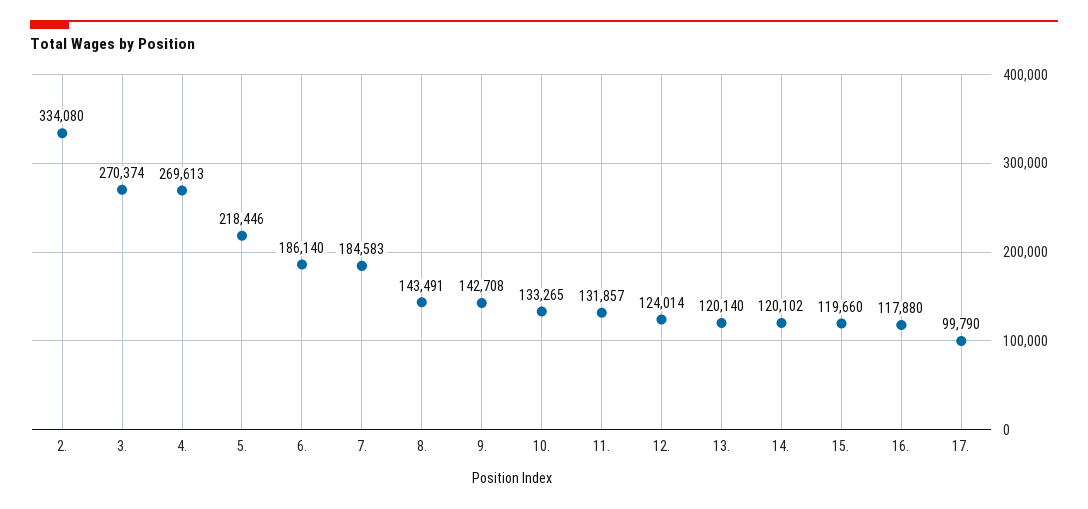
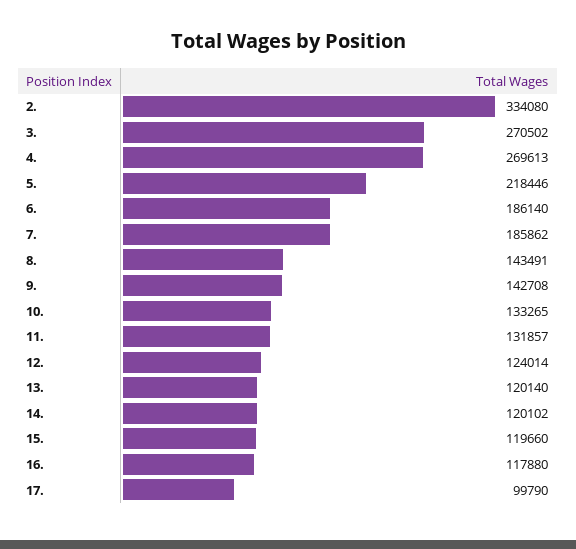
3.: 270374 -> 270502
7.: 184583 -> 185862

